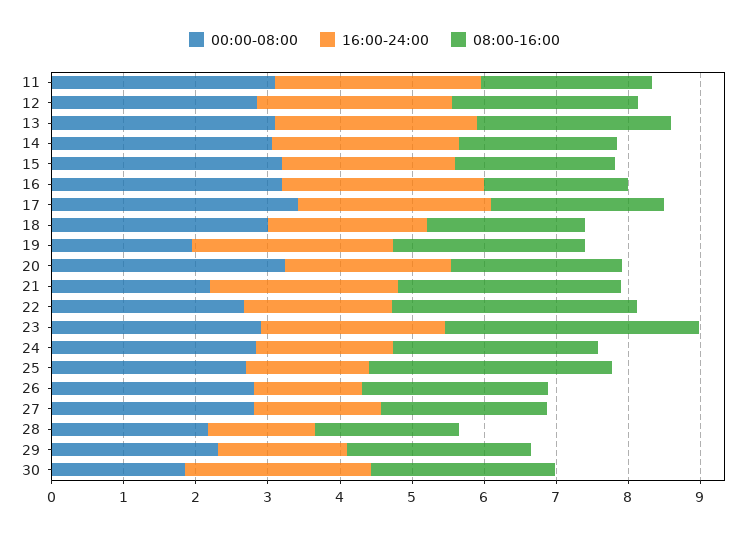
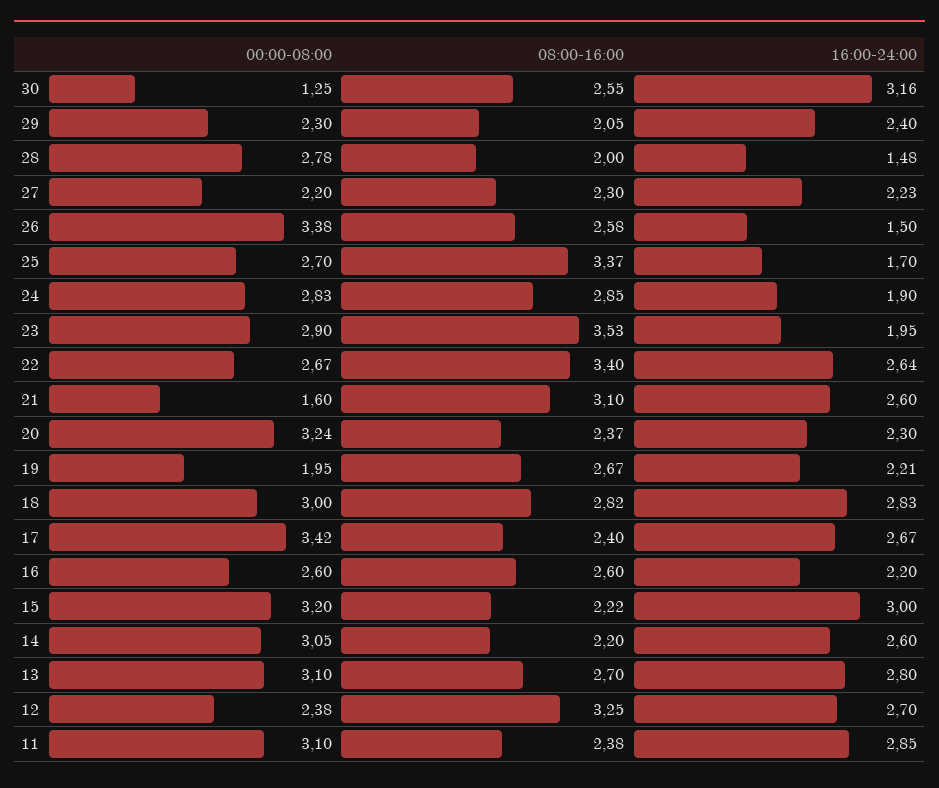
00:00-08:00, 12: 2.8 -> 2.38
08:00-16:00, 12: 2.6 -> 3.25
16:00-24:00, 15: 2.4 -> 3
00:00-08:00, 16: 3.2 -> 2.6
16:00-24:00, 16: 2.8 -> 2.2
08:00-16:00, 16: 2 -> 2.6
16:00-24:00, 18: 2.2 -> 2.83
08:00-16:00, 18: 2.2 -> 2.82
16:00-24:00, 19: 2.8 -> 2.21
00:00-08:00, 21: 2.2 -> 1.6
16:00-24:00, 22: 2 -> 2.64
16:00-24:00, 23: 2.6 -> 1.95
00:00-08:00, 26: 2.8 -> 3.38
00:00-08:00, 27: 2.8 -> 2.2
16:00-24:00, 27: 1.8 -> 2.23
00:00-08:00, 28: 2.2 -> 2.78
16:00-24:00, 29: 1.8 -> 2.4
08:00-16:00, 29: 2.6 -> 2.05
00:00-08:00, 30: 1.8 -> 1.25
16:00-24:00, 30: 2.6 -> 3.16

